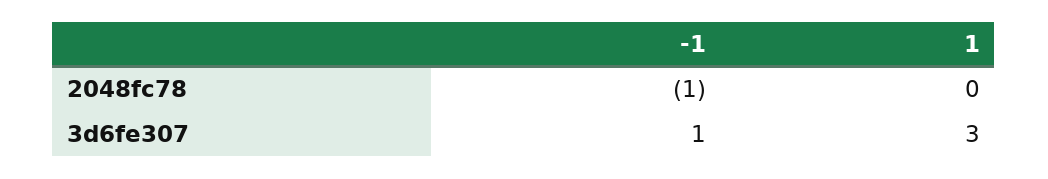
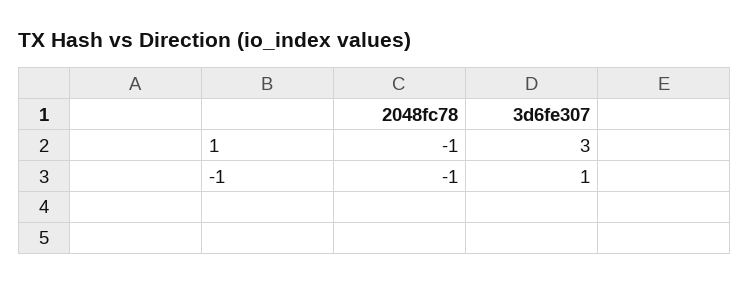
1, 2048fc78: 0 -> -1

